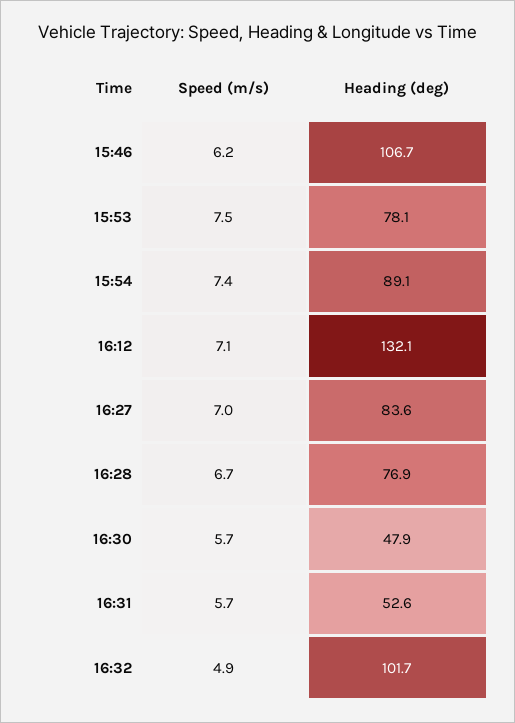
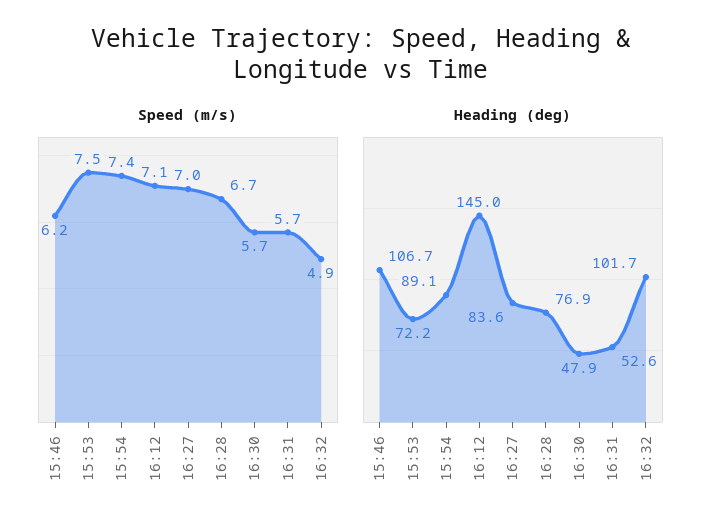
Heading (deg), 15:53: 78.1 -> 72.2
Heading (deg), 16:12: 132.1 -> 145

